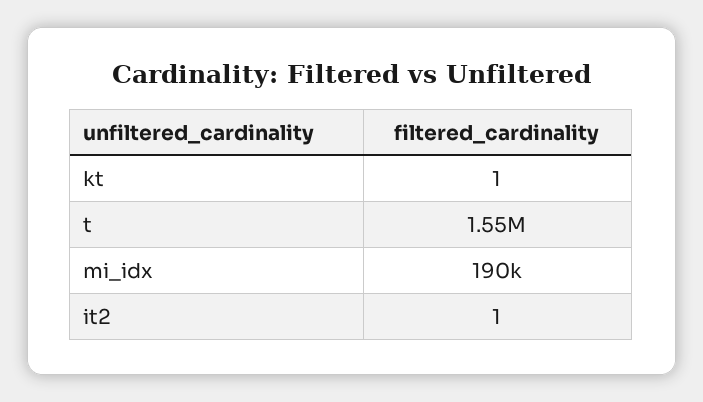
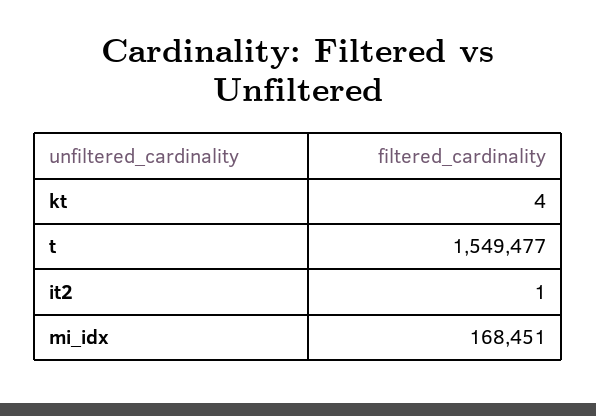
kt: 1 -> 4
mi_idx: 190000 -> 168451

